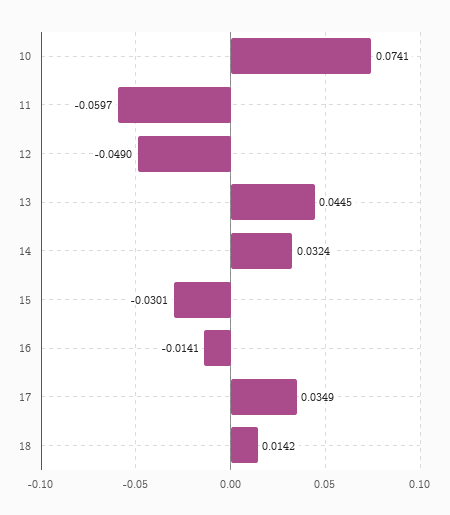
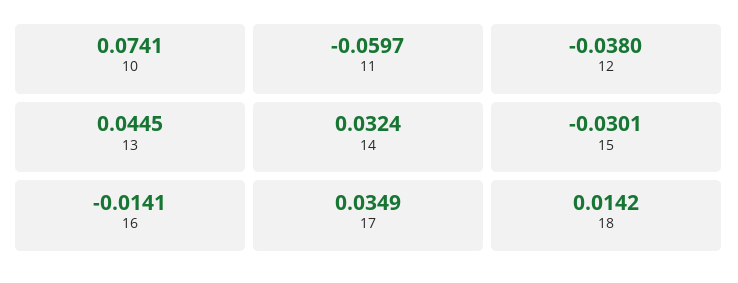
12: -0.049 -> -0.038

